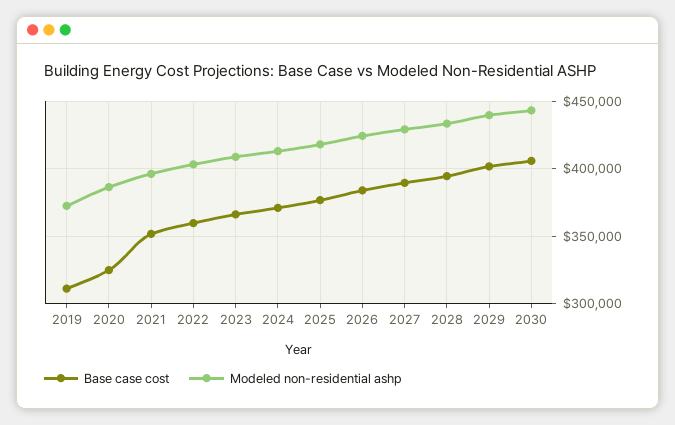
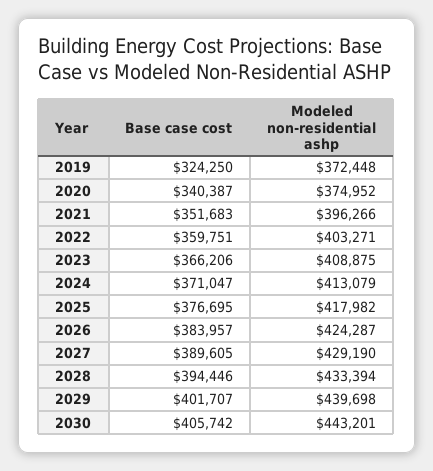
Base case cost, 2019: 310000 -> 324250
Base case cost, 2020: 325000 -> 340387
Modeled non-residential ashp, 2020: 385000 -> 374952

